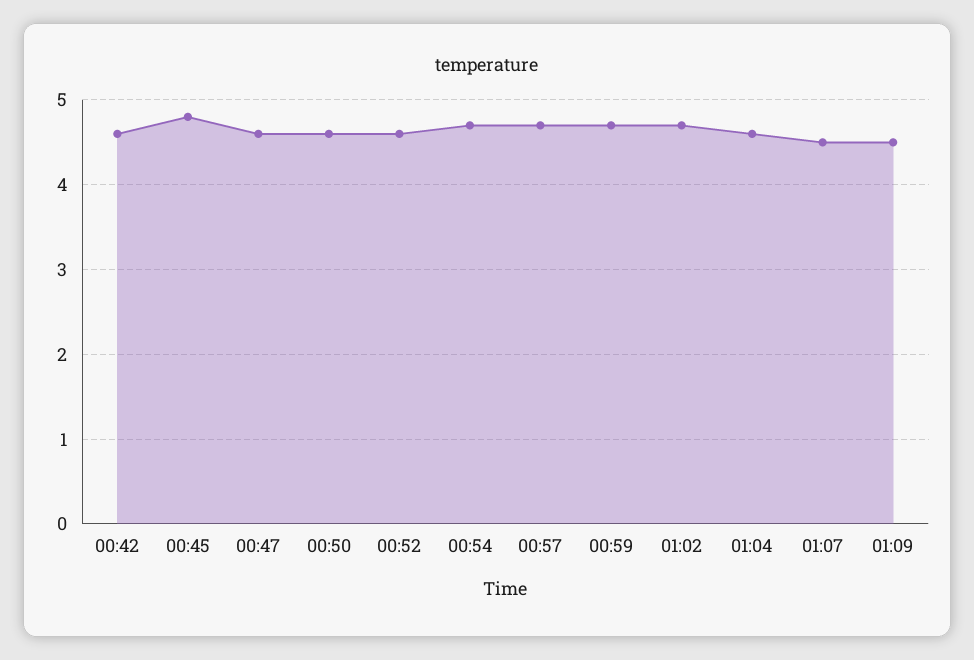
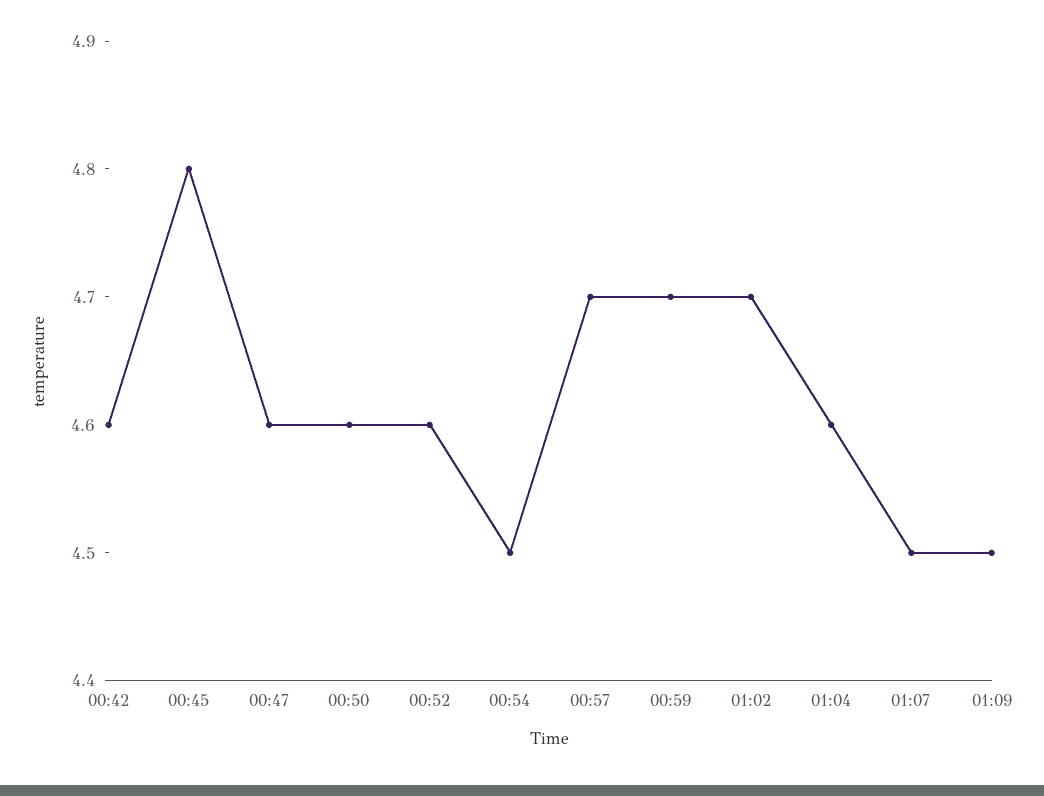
00:54: 4.7 -> 4.5

